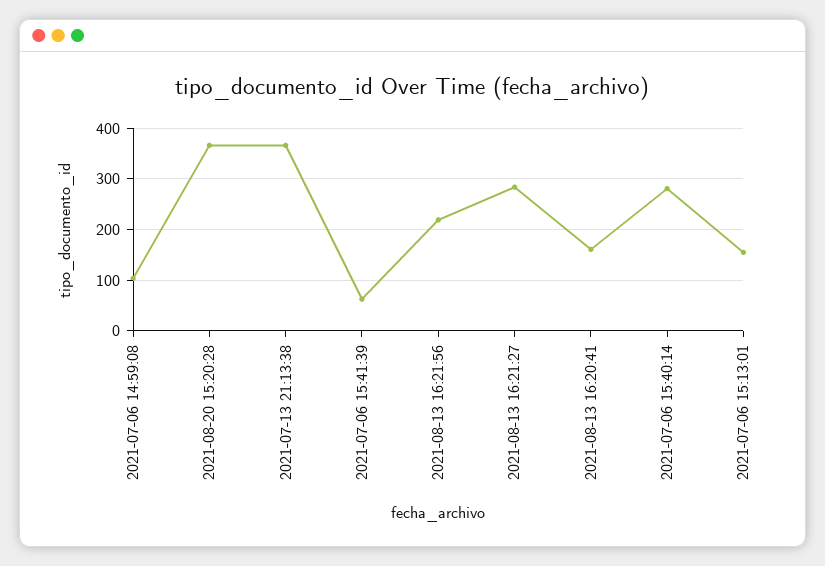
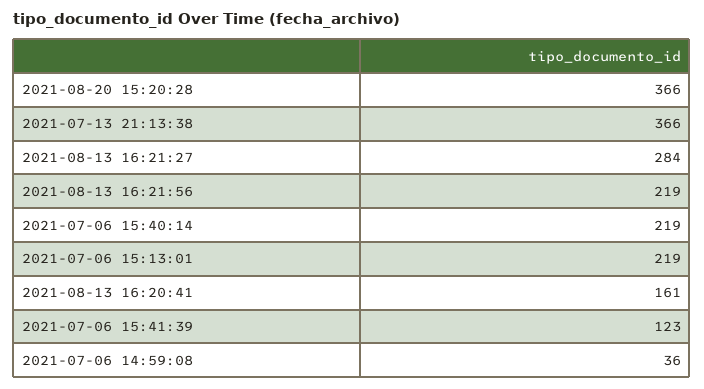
2021-07-06 14:59:08: 100 -> 36
2021-07-06 15:41:39: 60 -> 123
2021-07-06 15:40:14: 280 -> 219
2021-07-06 15:13:01: 160 -> 219

